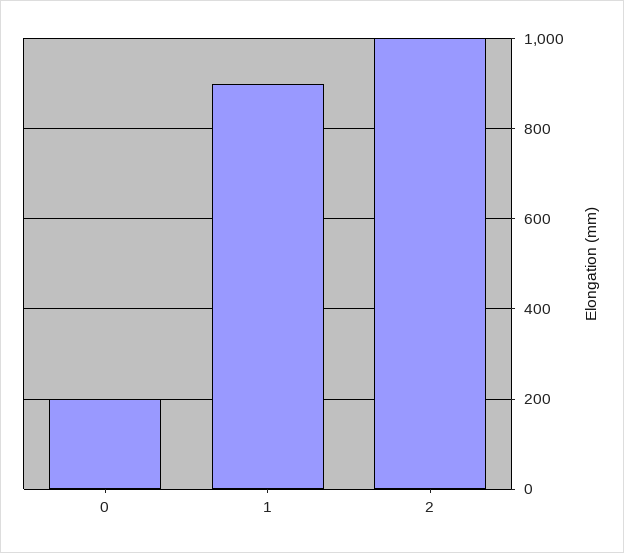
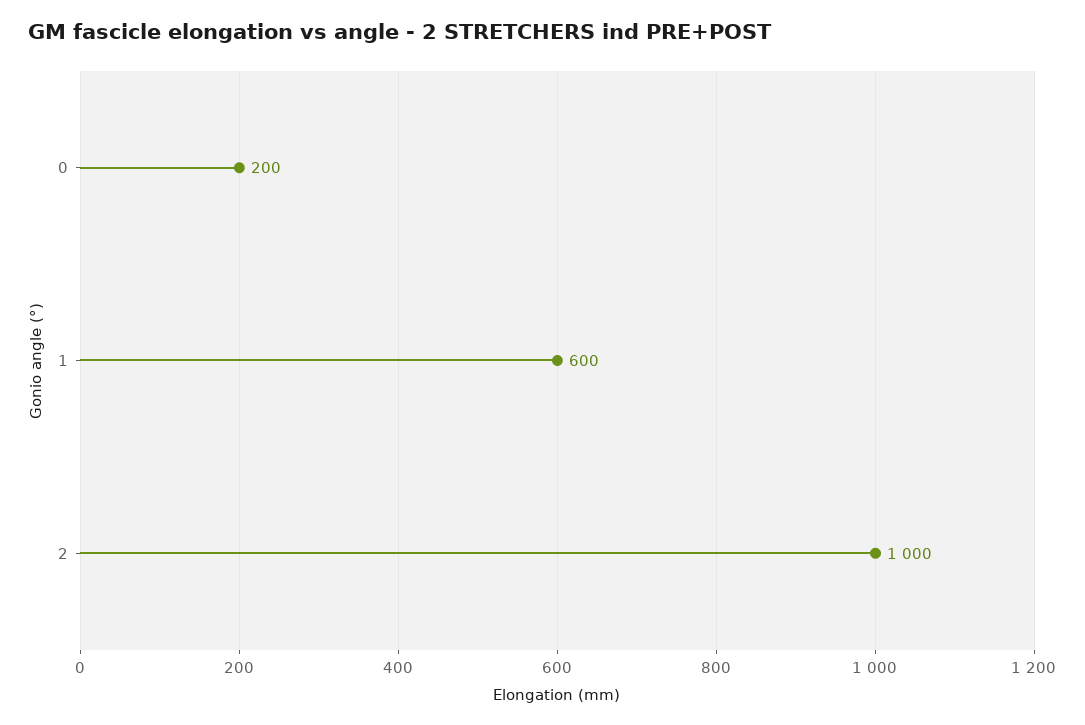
1: 900 -> 600

